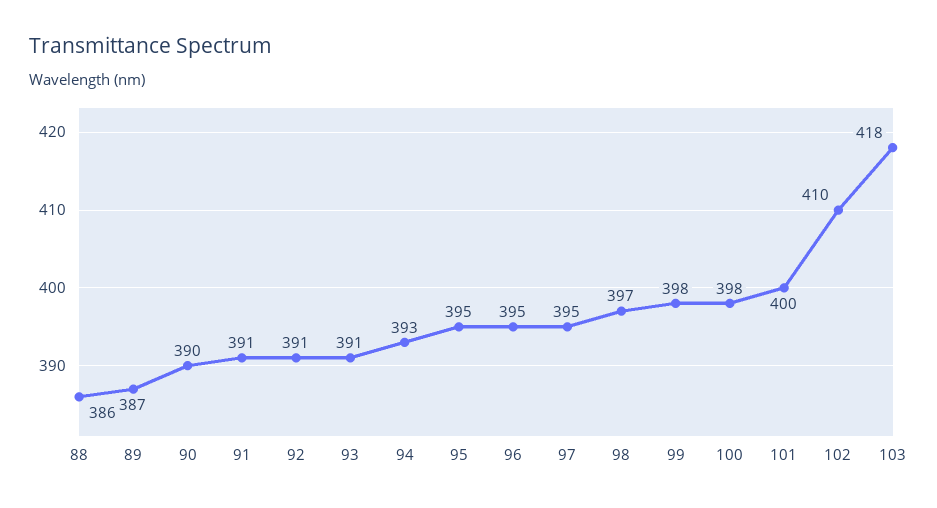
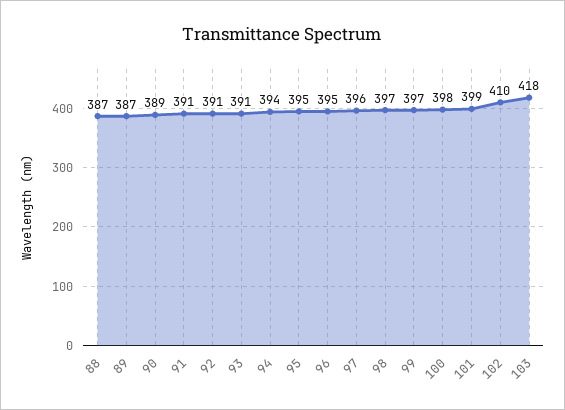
88: 386 -> 387
90: 390 -> 389
94: 393 -> 394
97: 395 -> 396
99: 398 -> 397
101: 400 -> 399

